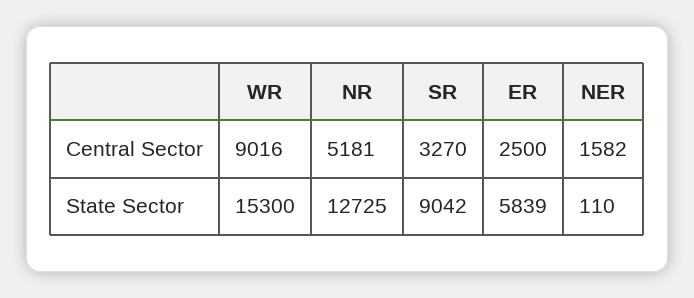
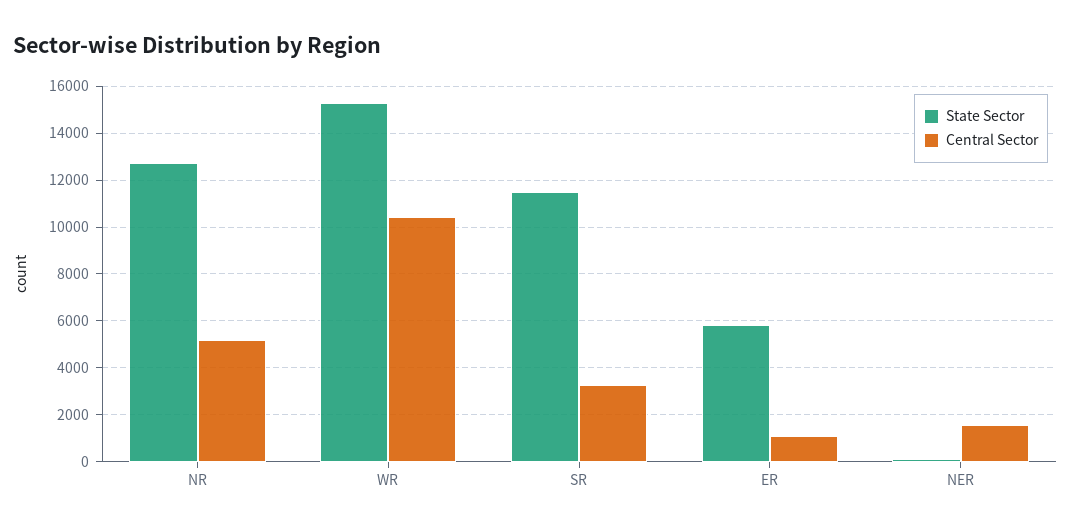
Central Sector, WR: 9016 -> 10500
Central Sector, ER: 2500 -> 1000
State Sector, SR: 9042 -> 11500

